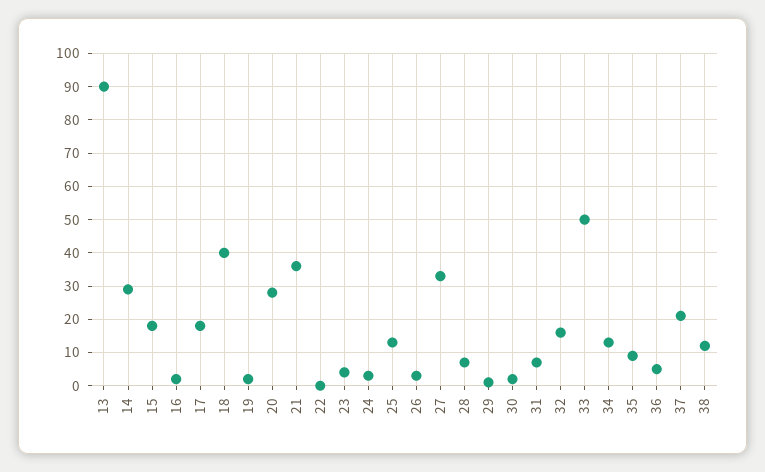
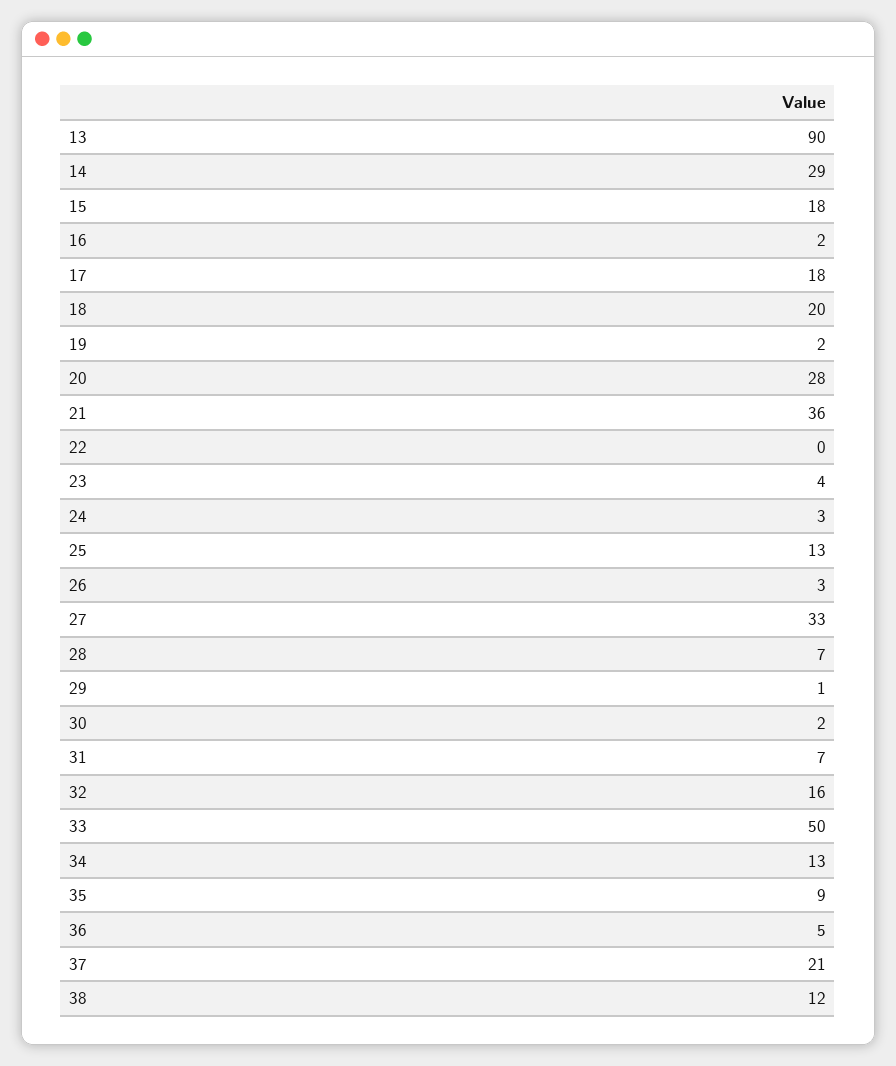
18: 40 -> 20

